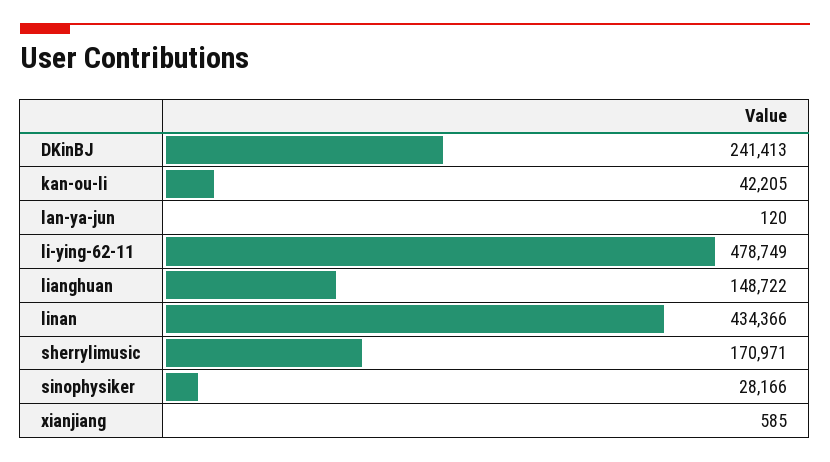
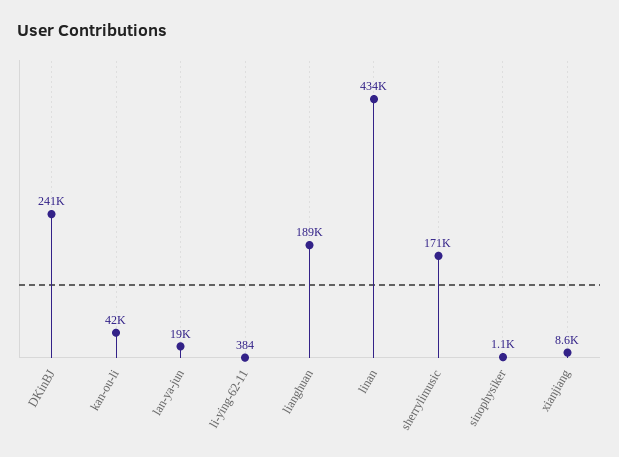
lan-ya-jun: 120 -> 19000
li-ying-62-11: 478749 -> 384
lianghuan: 148722 -> 189000
sinophysiker: 28166 -> 1100
xianjiang: 585 -> 8600

